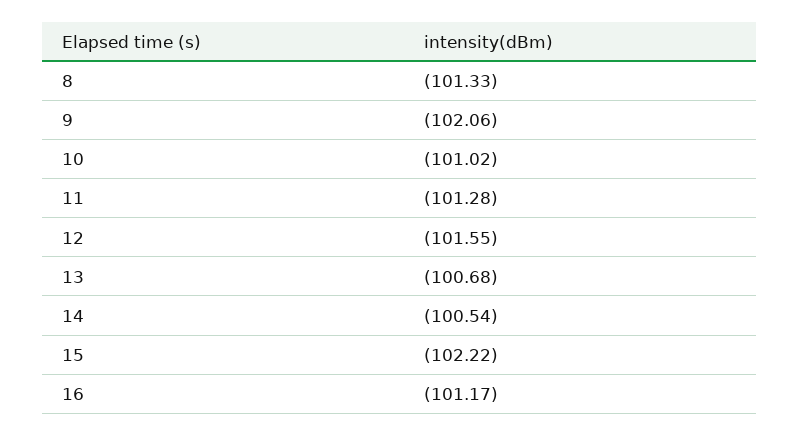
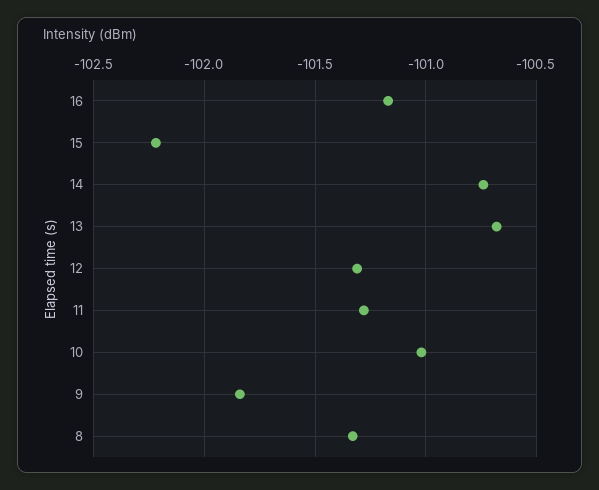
9: -102.06 -> -101.85
12: -101.55 -> -101.3
14: -100.54 -> -100.75

